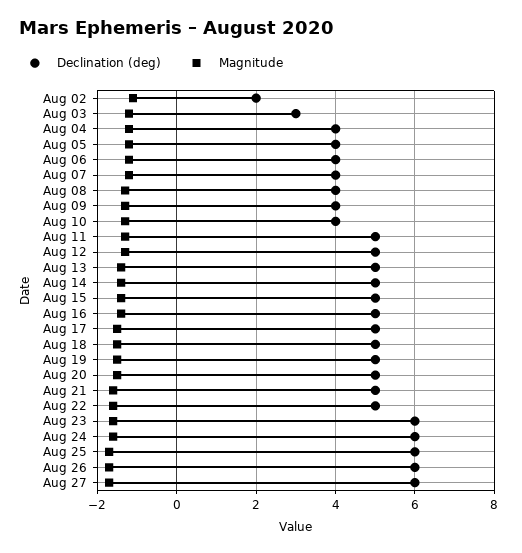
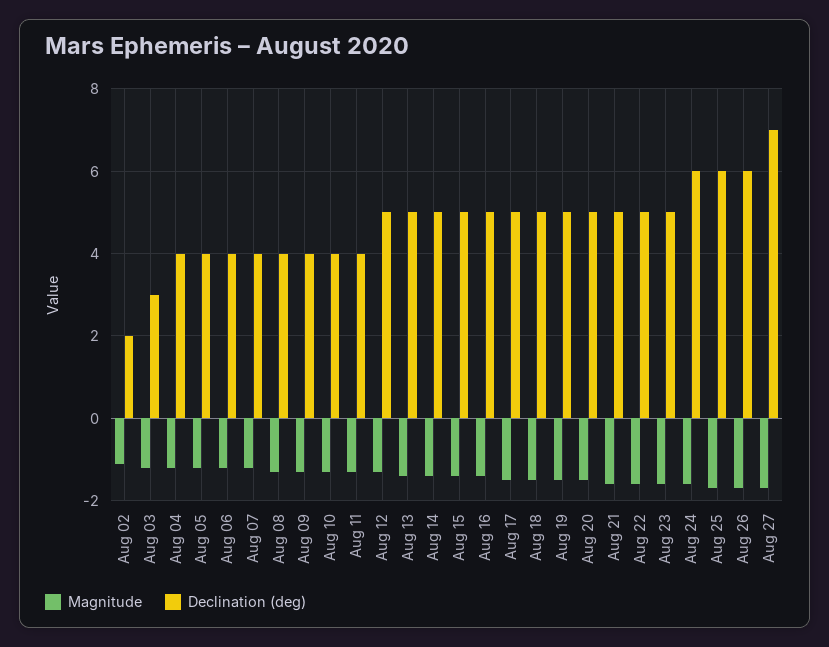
Declination (deg), Aug 11: 5 -> 4
Declination (deg), Aug 23: 6 -> 5
Declination (deg), Aug 27: 6 -> 7

